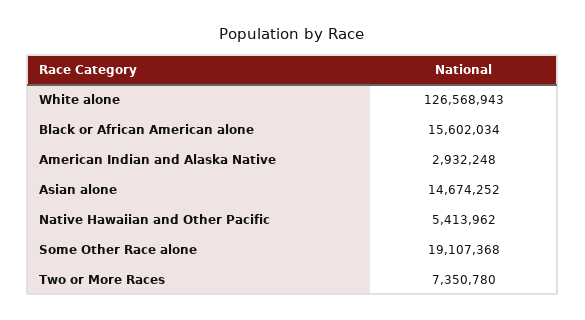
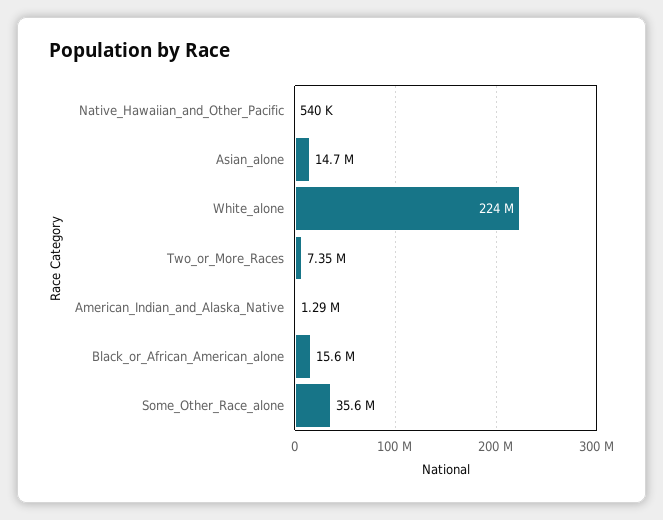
White alone: 126568943 -> 224000000
American Indian and Alaska Native: 2932248 -> 1290000
Native Hawaiian and Other Pacific: 5413962 -> 540000
Some Other Race alone: 19107368 -> 35600000

